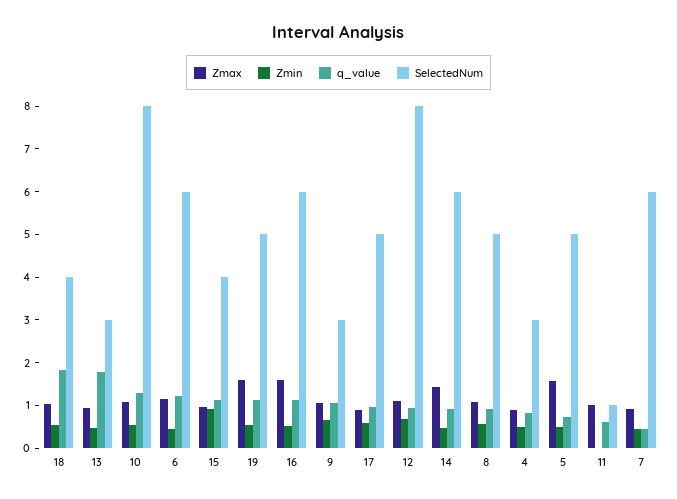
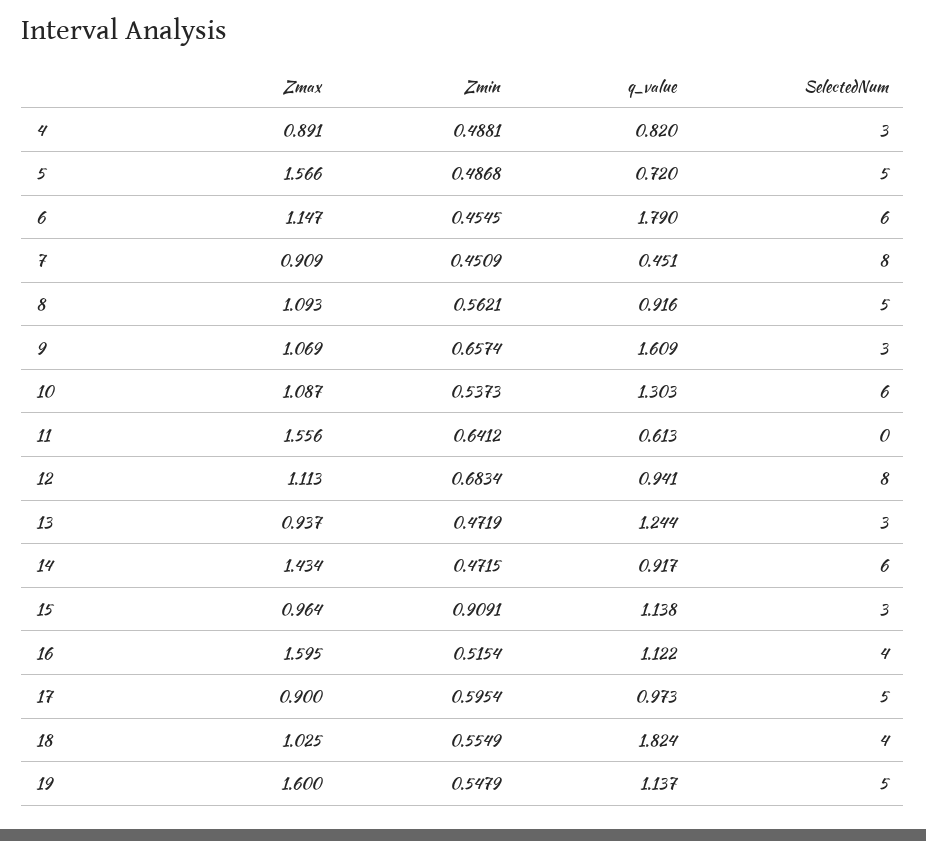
q_value, 13: 1.8 -> 1.244
SelectedNum, 10: 8 -> 6
q_value, 6: 1.2 -> 1.79
SelectedNum, 15: 4 -> 3
SelectedNum, 16: 6 -> 4
q_value, 9: 1 -> 1.609
Zmax, 11: 1 -> 1.556
Zmin, 11: 0 -> 0.6412
SelectedNum, 11: 1 -> 0
SelectedNum, 7: 6 -> 8

